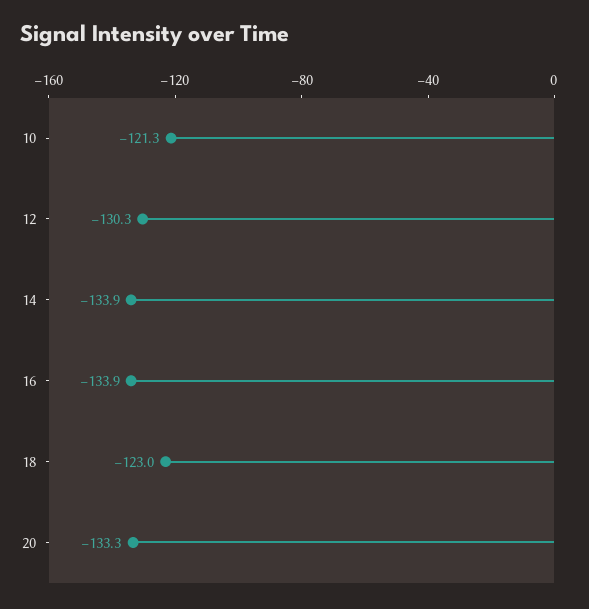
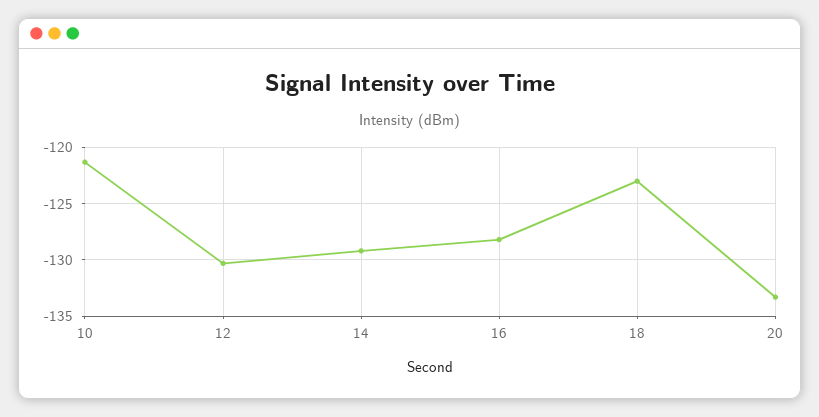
14: -133.9 -> -129
16: -133.9 -> -128

